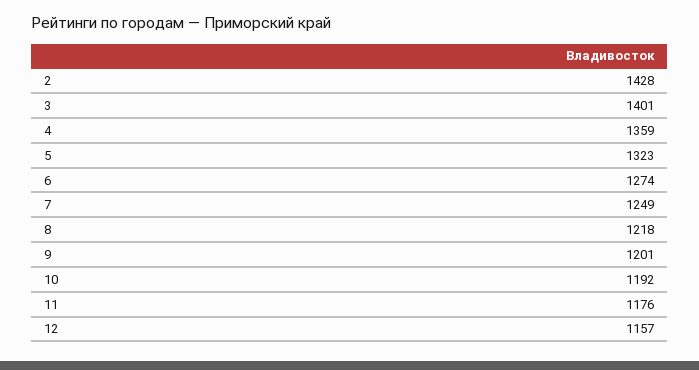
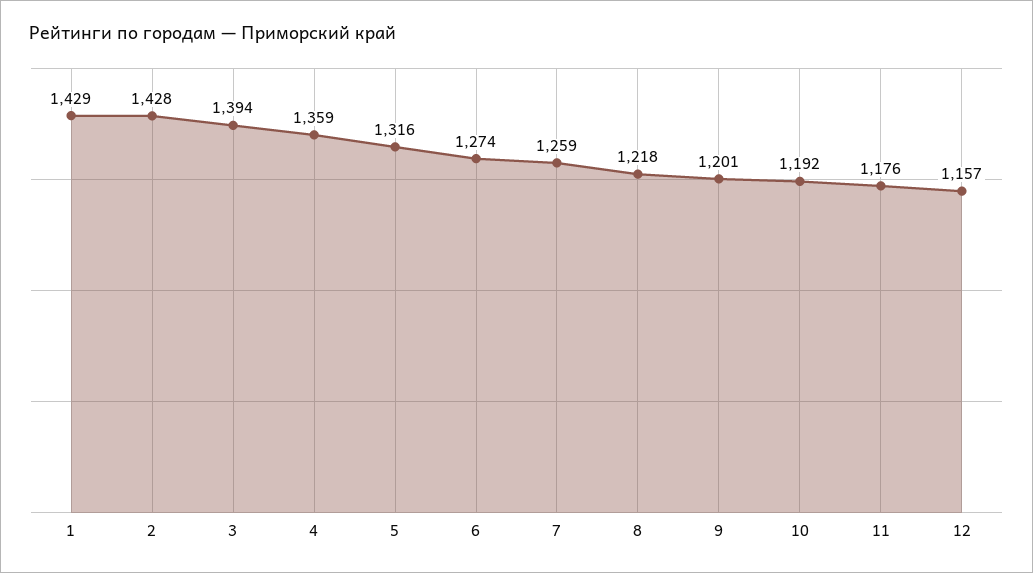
3: 1401 -> 1394
5: 1323 -> 1316
7: 1249 -> 1259
1: none -> 1429

